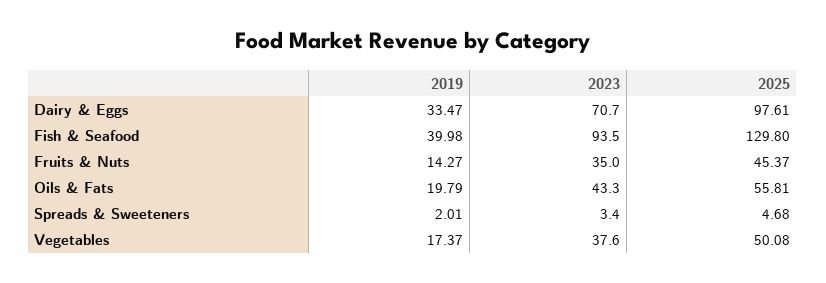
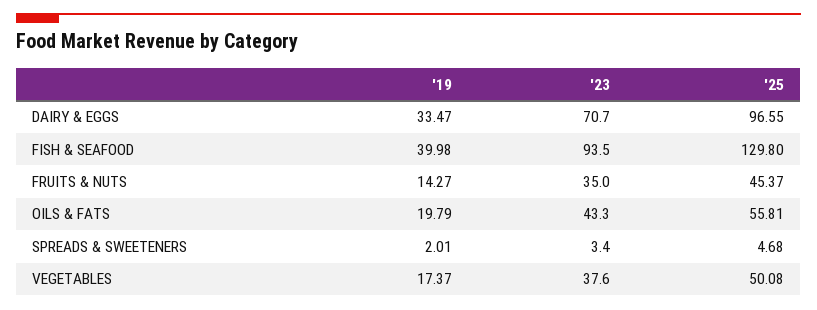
2025, Dairy & Eggs: 97.61 -> 96.55

